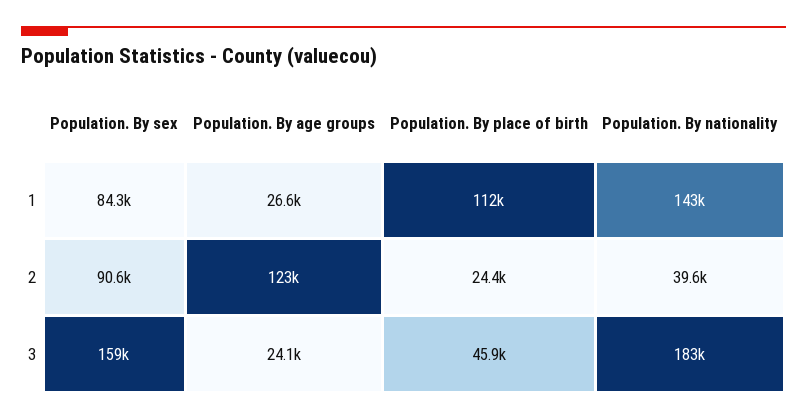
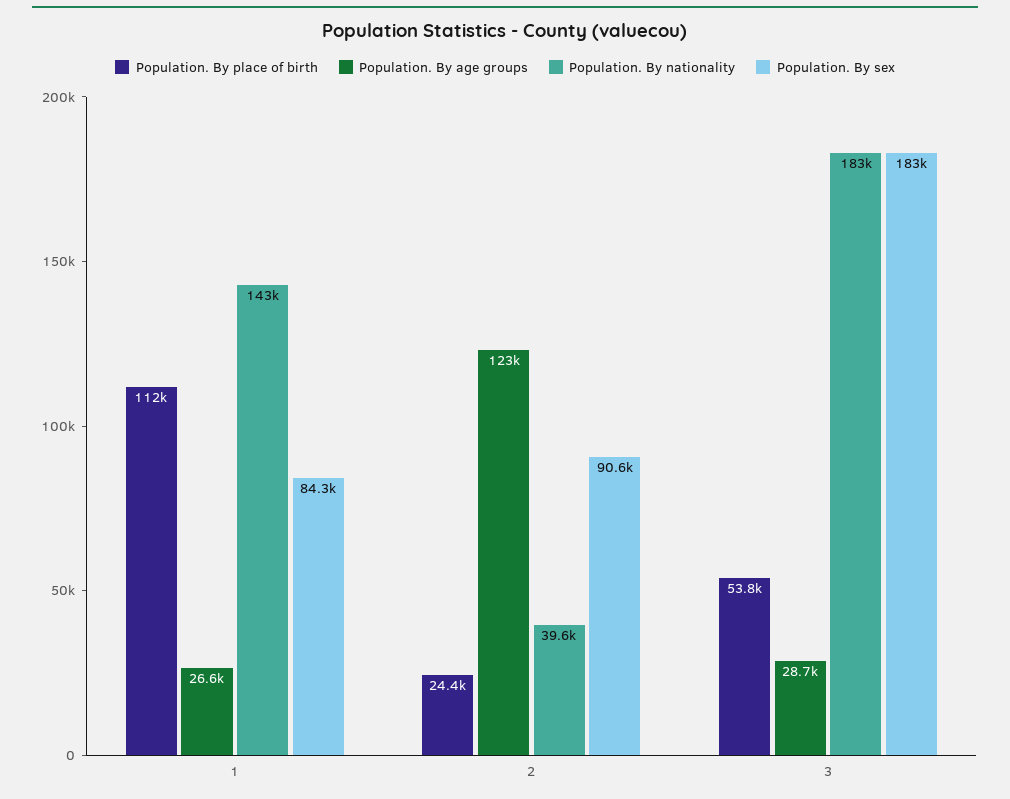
Population. By sex, 3: 159000 -> 183000
Population. By age groups, 3: 24100 -> 28700
Population. By place of birth, 3: 45900 -> 53800

